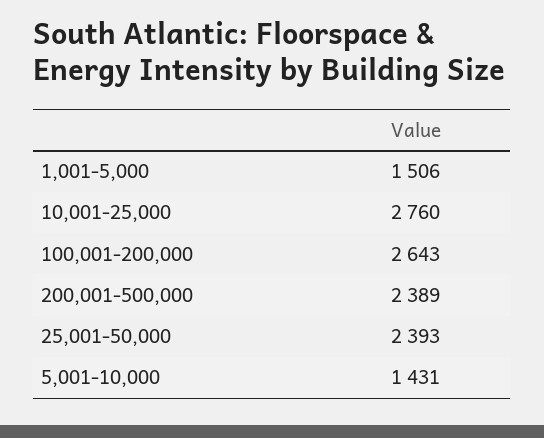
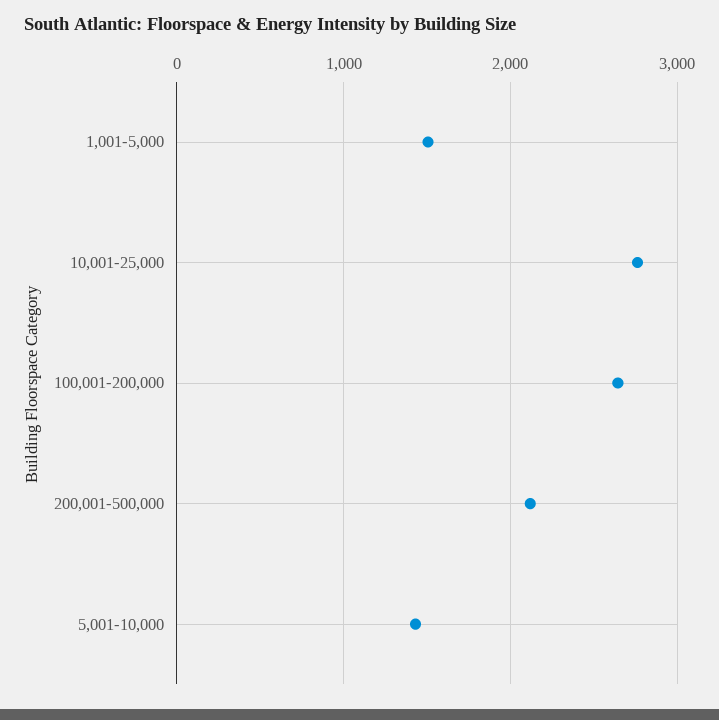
200,001-500,000: 2389 -> 2100
25,001-50,000: 2393 -> none

